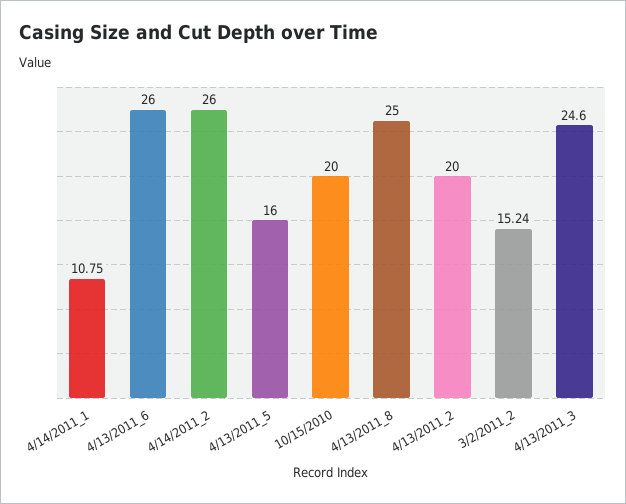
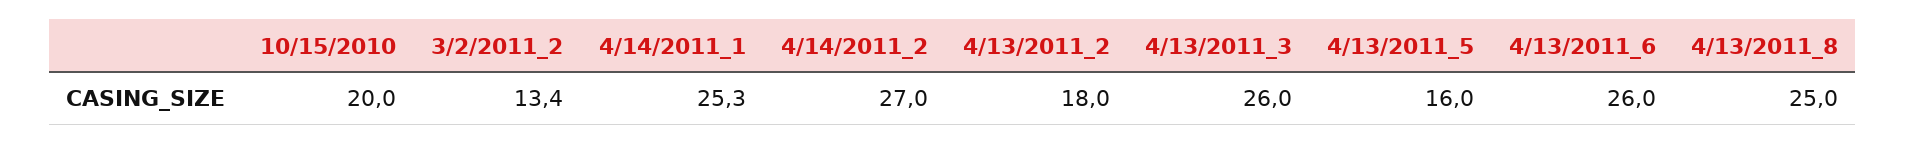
4/14/2011_1: 10.75 -> 25.3
4/14/2011_2: 26 -> 27
4/13/2011_2: 20 -> 18
3/2/2011_2: 15.24 -> 13.4
4/13/2011_3: 24.6 -> 26

